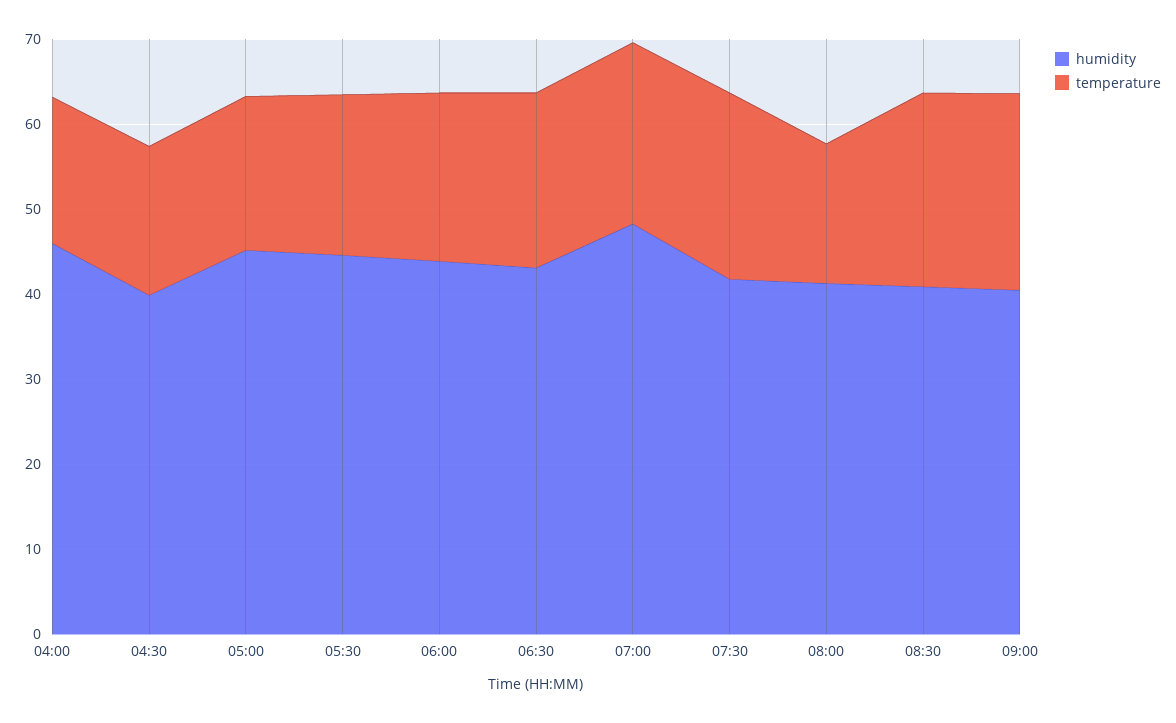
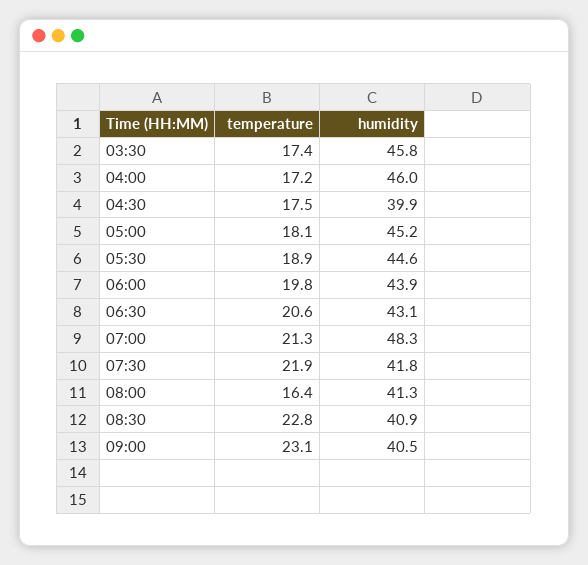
temperature, 03:30: none -> 17.4
humidity, 03:30: none -> 45.8

